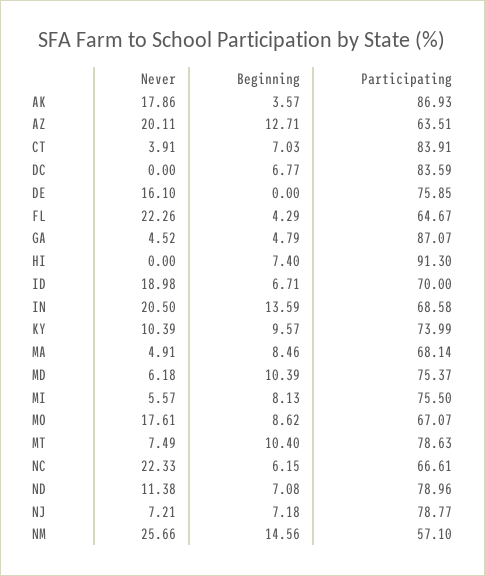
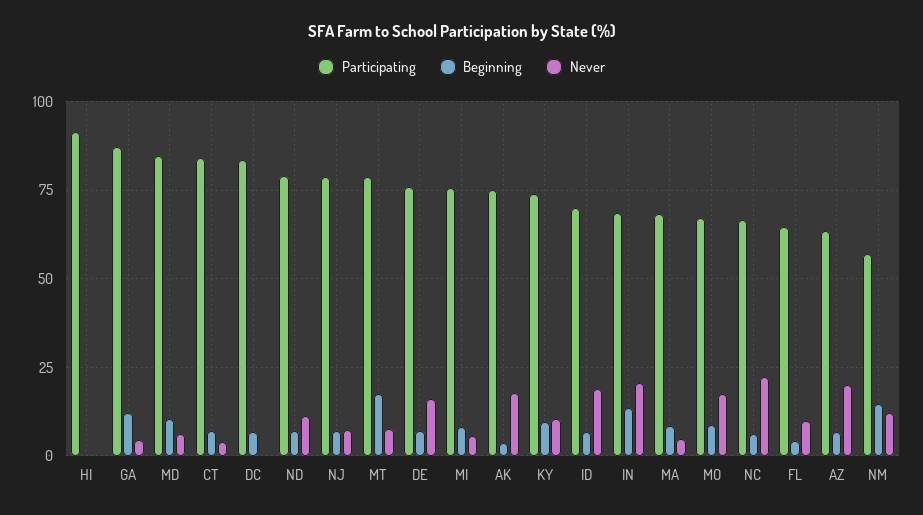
Participating, AK: 86.93 -> 75
Beginning, AZ: 12.71 -> 7.5
Beginning, DE: 0 -> 7.5
Never, FL: 22.26 -> 10
Beginning, GA: 4.79 -> 12.5
Beginning, HI: 7.4 -> 0
Participating, MD: 75.37 -> 85
Beginning, MT: 10.4 -> 17.5
Never, NM: 25.66 -> 12.5

